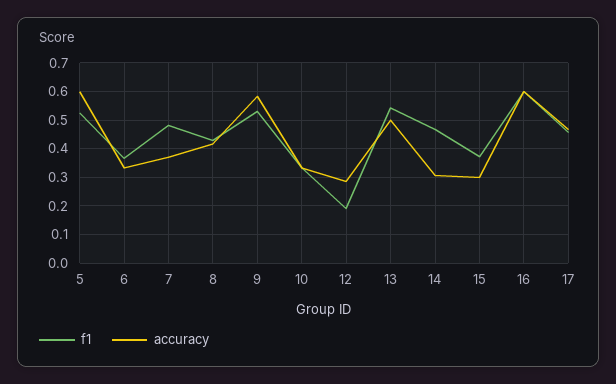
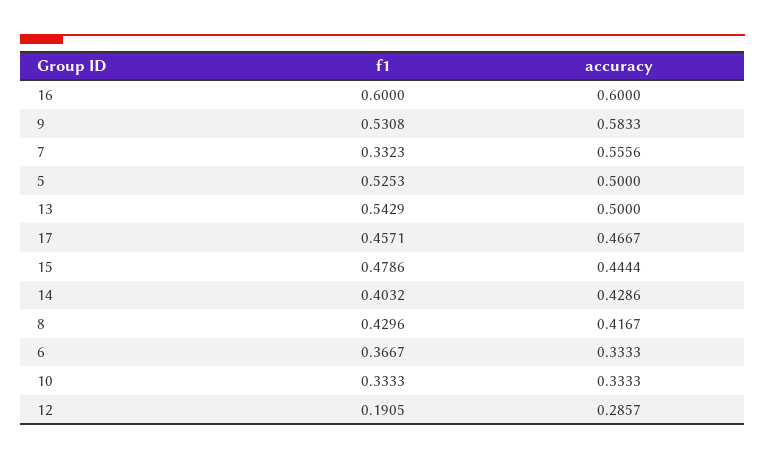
accuracy, 5: 0.6 -> 0.5
f1, 7: 0.475 -> 0.3323
accuracy, 7: 0.375 -> 0.5556
f1, 14: 0.475 -> 0.4032
accuracy, 14: 0.3 -> 0.4286
f1, 15: 0.375 -> 0.4786
accuracy, 15: 0.3 -> 0.4444

